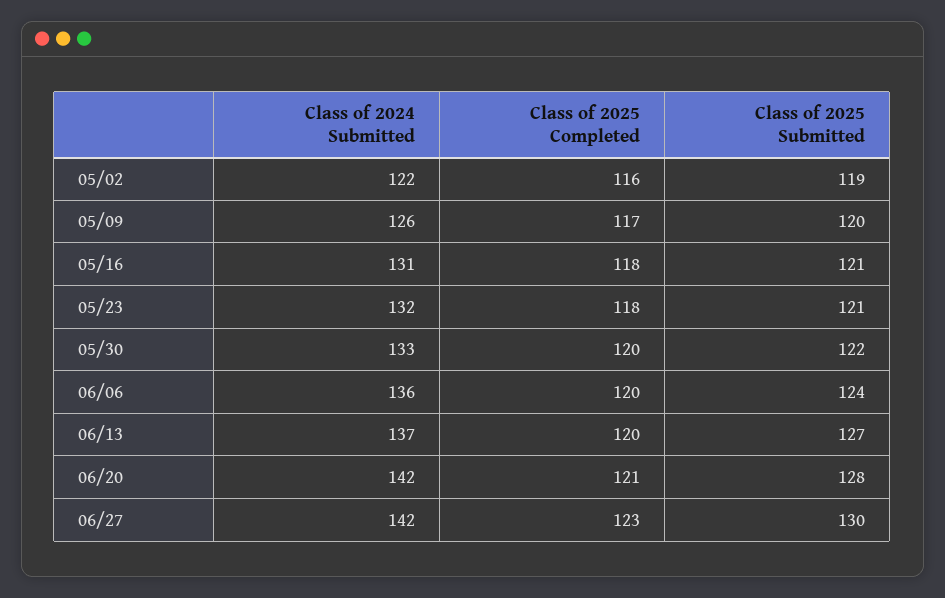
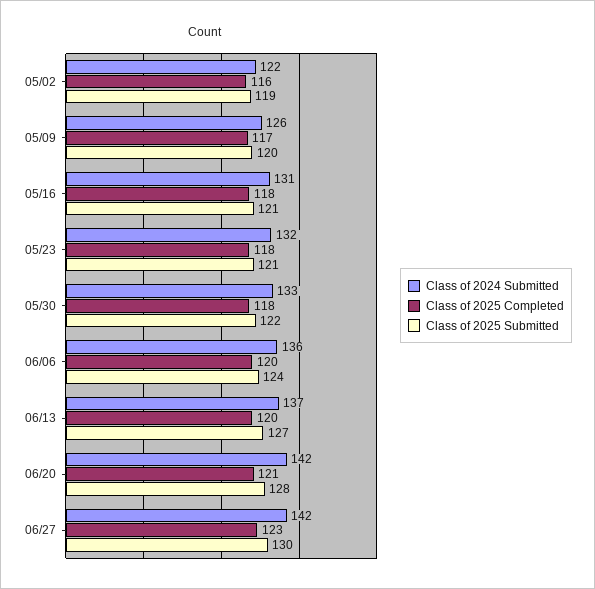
Class of 2025 Completed, 05/30: 120 -> 118

